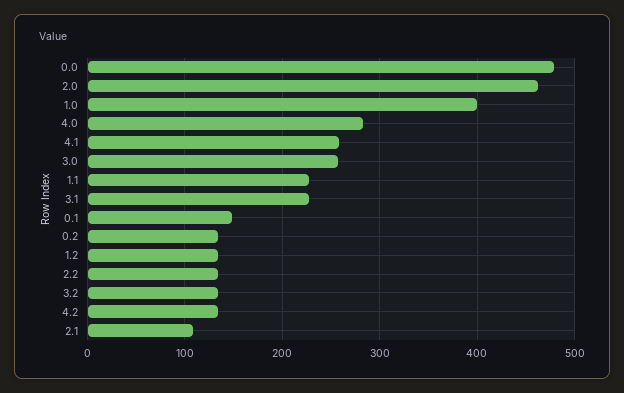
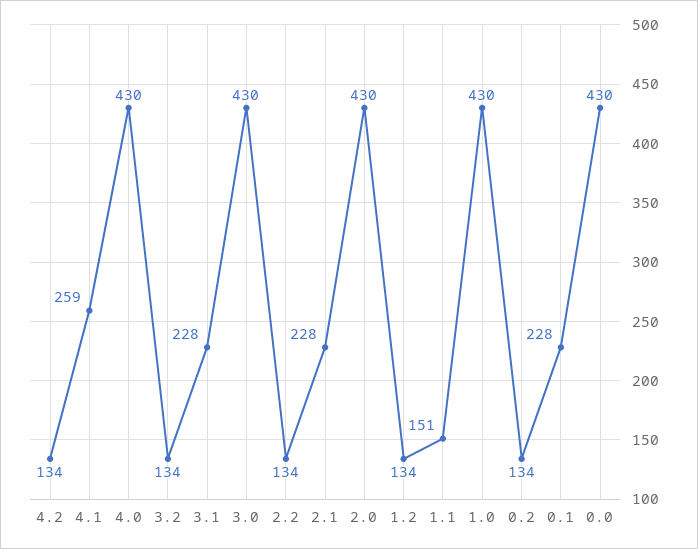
0.0: 480 -> 430
2.0: 460 -> 430
1.0: 400 -> 430
4.0: 280 -> 430
3.0: 260 -> 430
1.1: 230 -> 151
0.1: 150 -> 228
2.1: 110 -> 228

